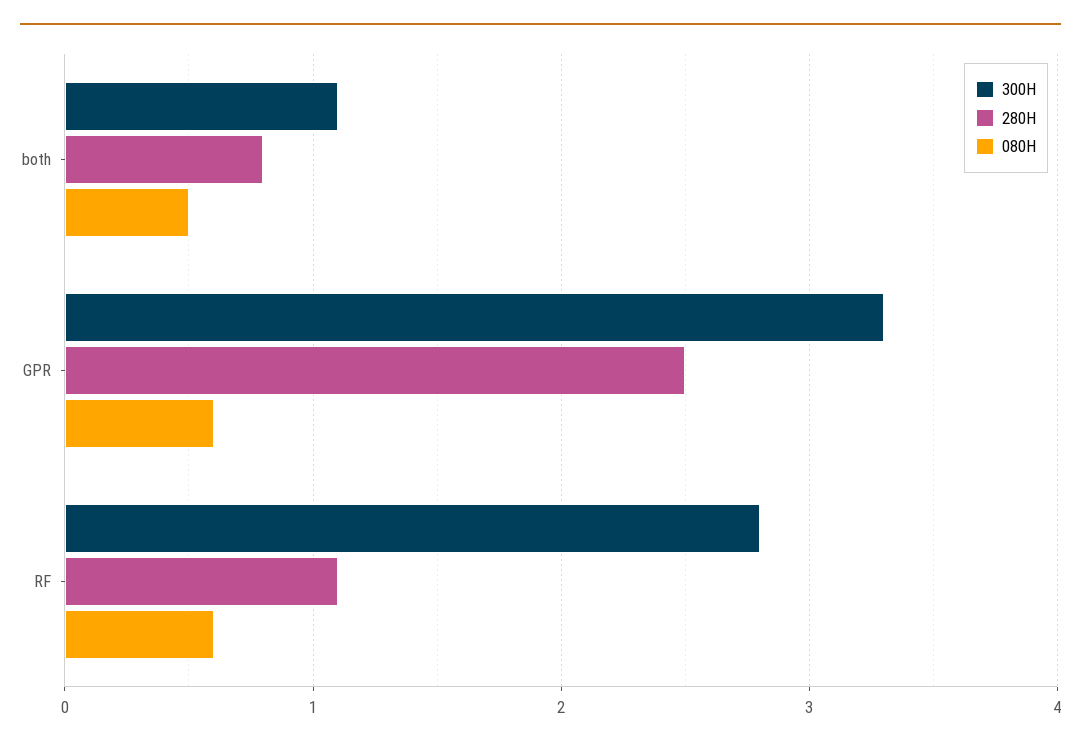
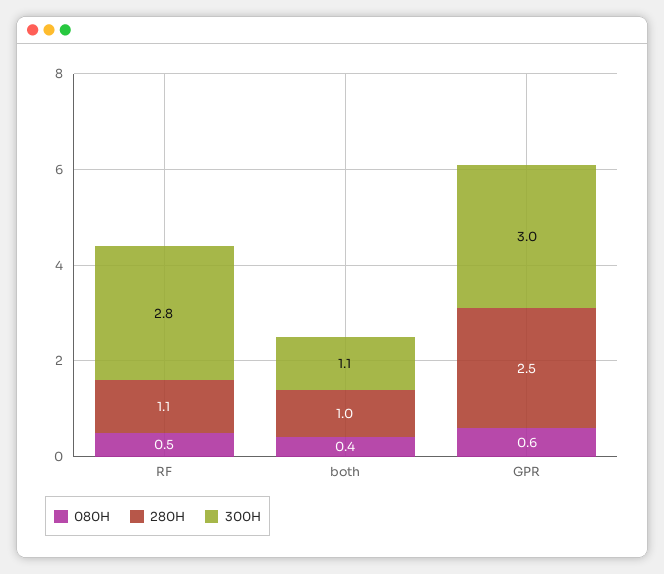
280H, both: 0.8 -> 1
080H, both: 0.5 -> 0.4
300H, GPR: 3.3 -> 3
080H, RF: 0.6 -> 0.5

